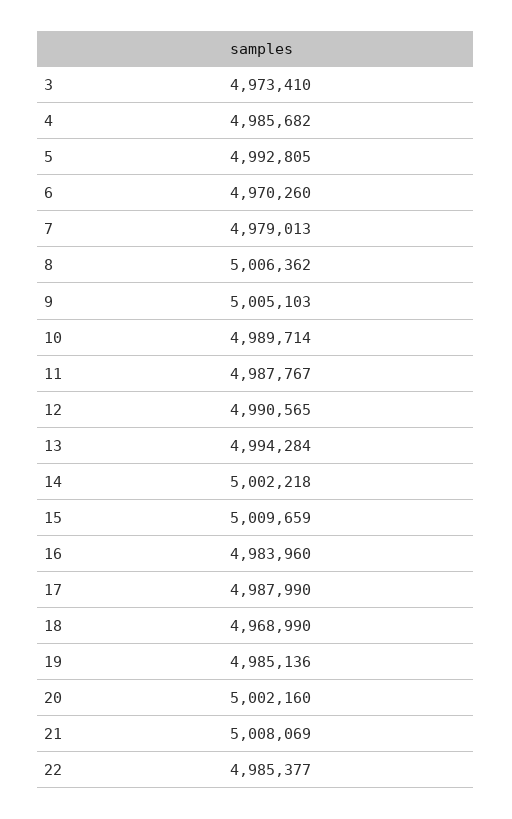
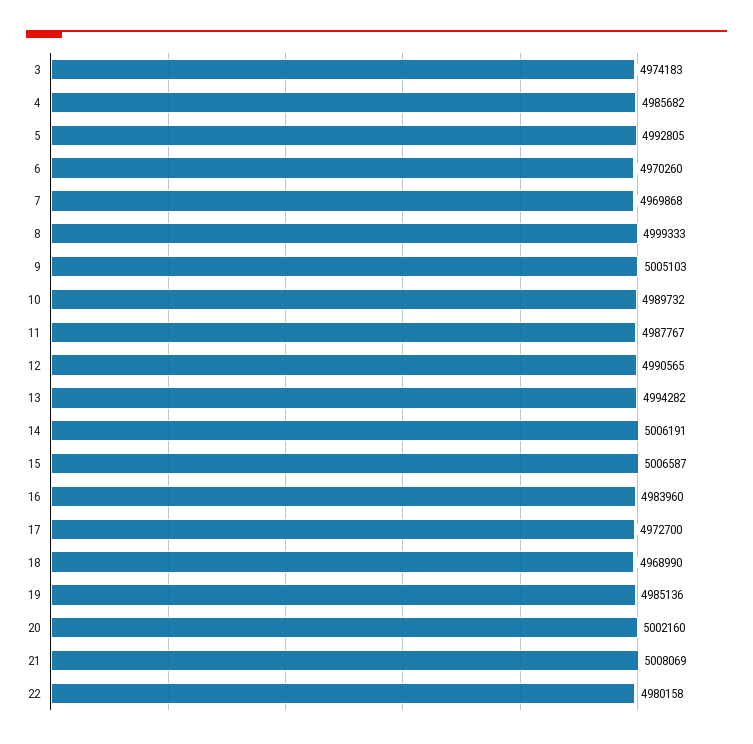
3: 4973410 -> 4974183
7: 4979013 -> 4969868
8: 5006362 -> 4999333
10: 4989714 -> 4989732
13: 4994284 -> 4994282
14: 5002218 -> 5006191
15: 5009659 -> 5006587
17: 4987990 -> 4972700
22: 4985377 -> 4980158

